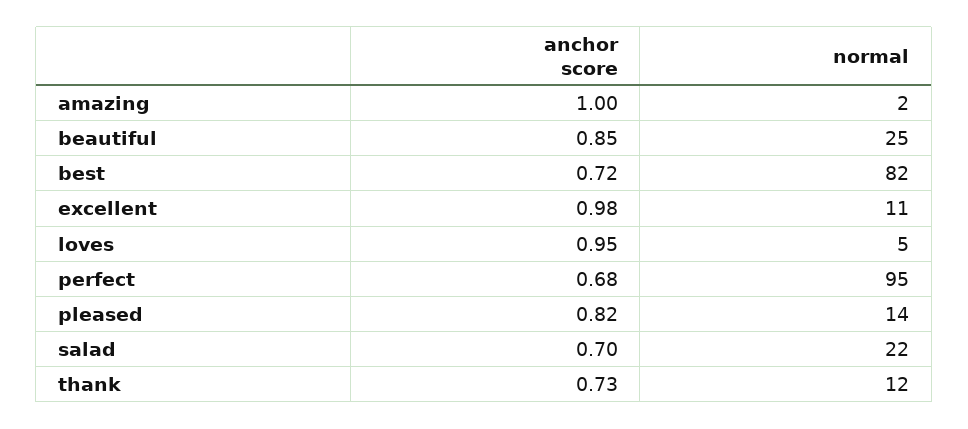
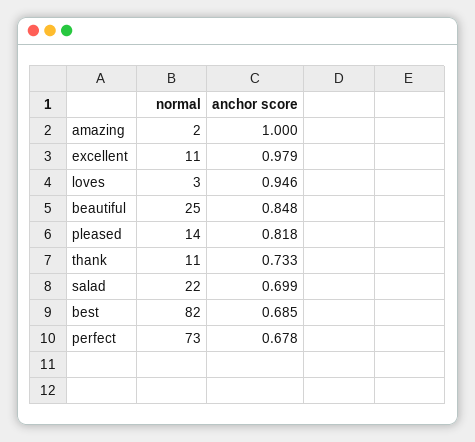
anchor score, best: 0.72 -> 0.685
normal, loves: 5 -> 3
normal, perfect: 95 -> 73
normal, thank: 12 -> 11

